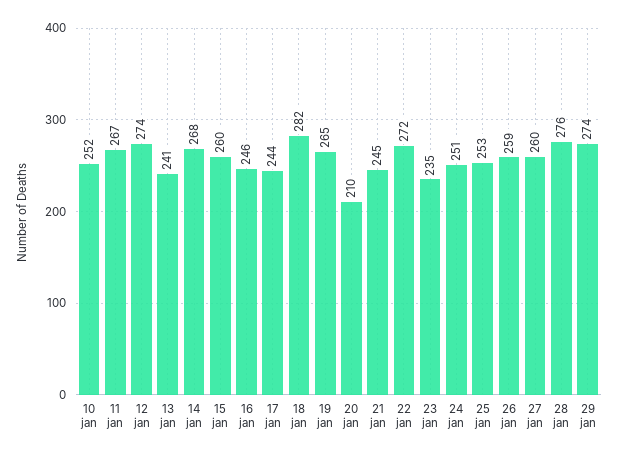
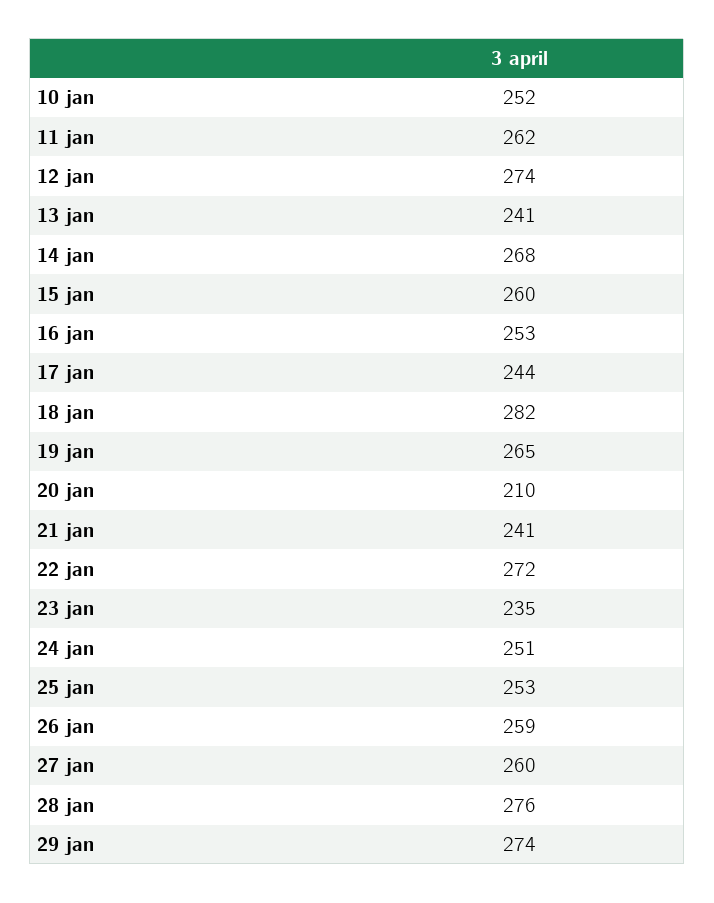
11 jan: 267 -> 262
16 jan: 246 -> 253
21 jan: 245 -> 241

